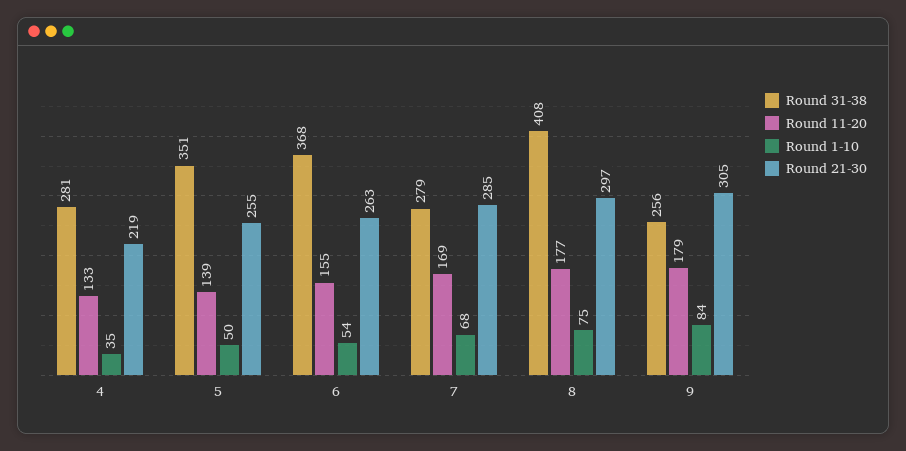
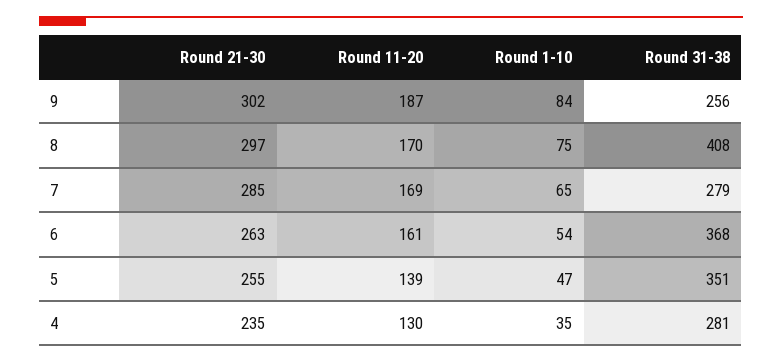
Round 11-20, 4: 133 -> 130
Round 21-30, 4: 219 -> 235
Round 1-10, 5: 50 -> 47
Round 11-20, 6: 155 -> 161
Round 1-10, 7: 68 -> 65
Round 11-20, 8: 177 -> 170
Round 11-20, 9: 179 -> 187
Round 21-30, 9: 305 -> 302

